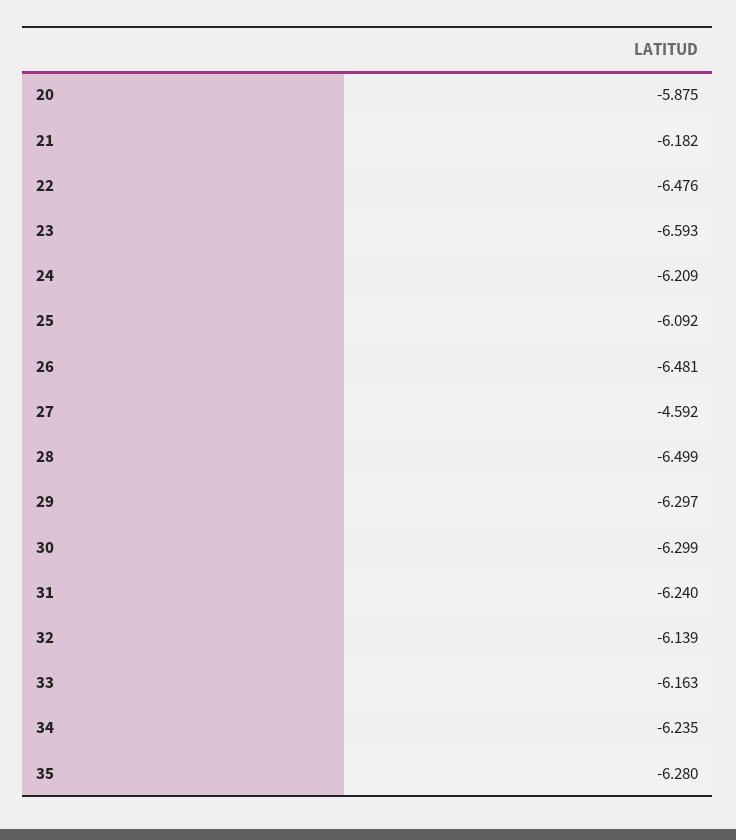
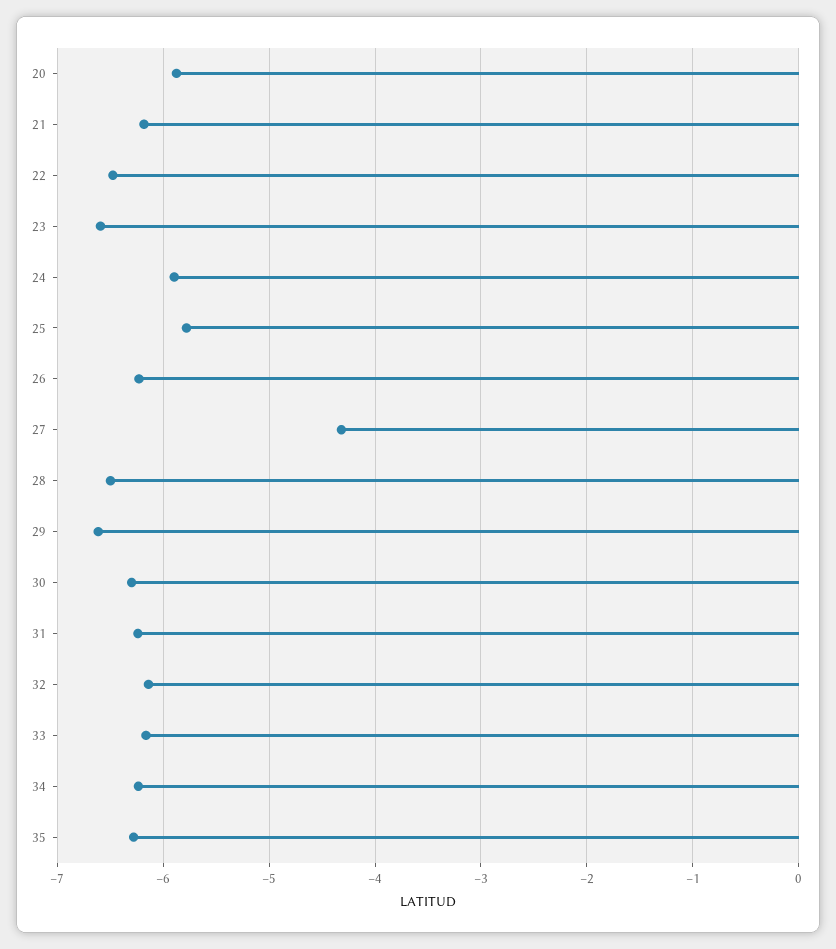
24: -6.209 -> -5.9
25: -6.092 -> -5.8
26: -6.481 -> -6.2
27: -4.592 -> -4.3
29: -6.297 -> -6.6

